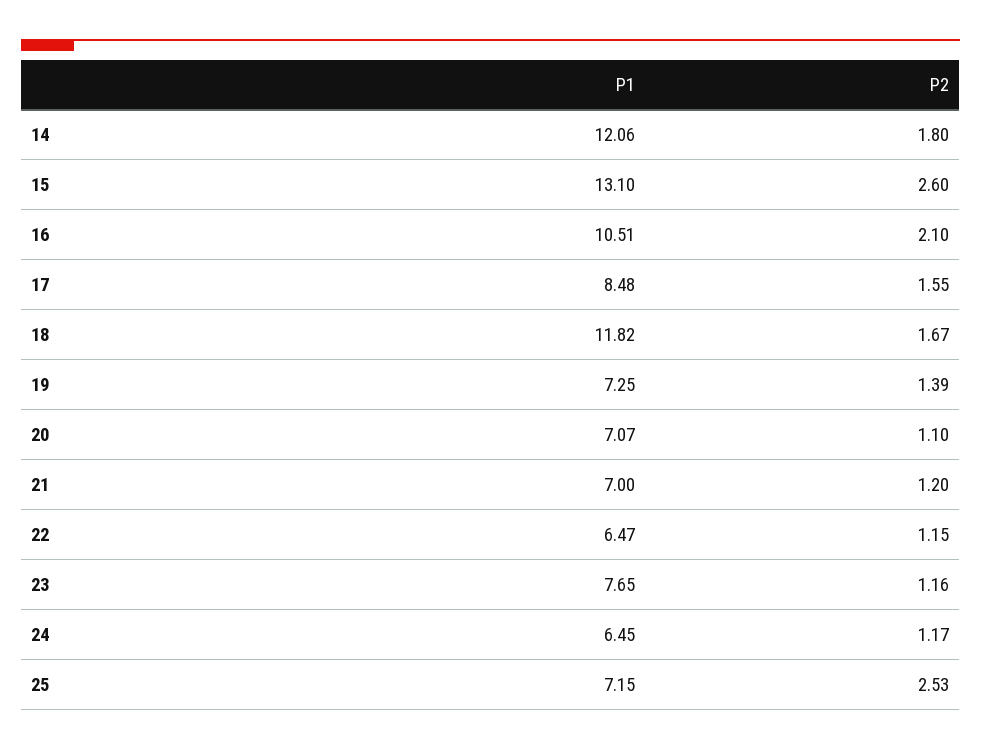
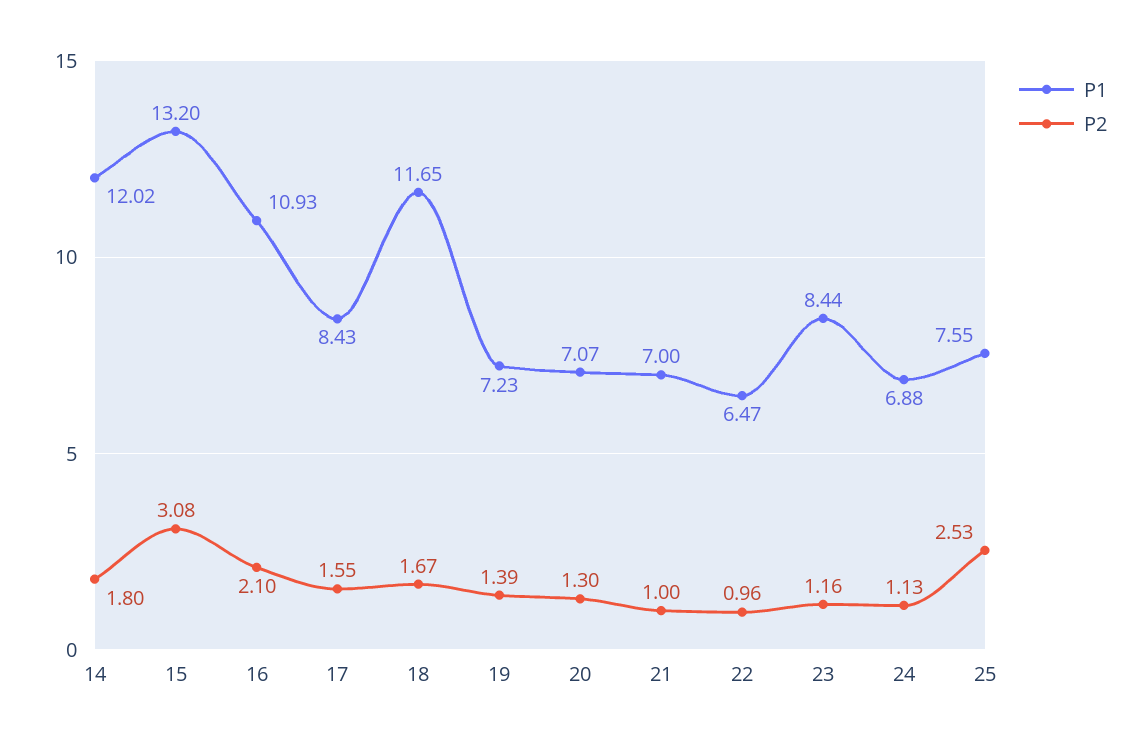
P1, 14: 12.06 -> 12.02
P1, 15: 13.1 -> 13.2
P2, 15: 2.6 -> 3.08
P1, 16: 10.51 -> 10.93
P1, 17: 8.48 -> 8.43
P1, 18: 11.82 -> 11.65
P1, 19: 7.25 -> 7.23
P2, 20: 1.1 -> 1.3
P2, 21: 1.2 -> 1
P2, 22: 1.15 -> 0.96
P1, 23: 7.65 -> 8.44
P1, 24: 6.45 -> 6.88
P2, 24: 1.17 -> 1.13
P1, 25: 7.15 -> 7.55

